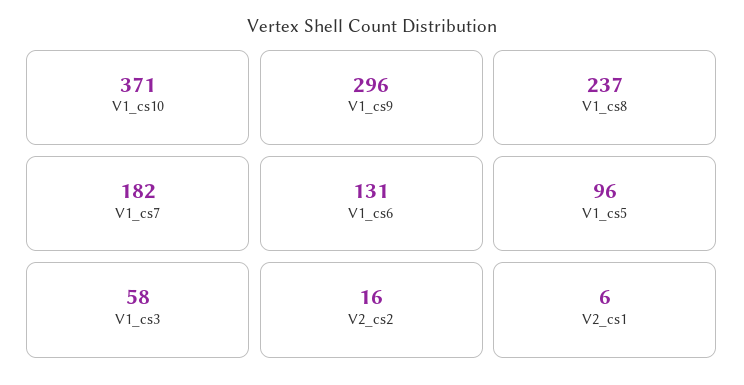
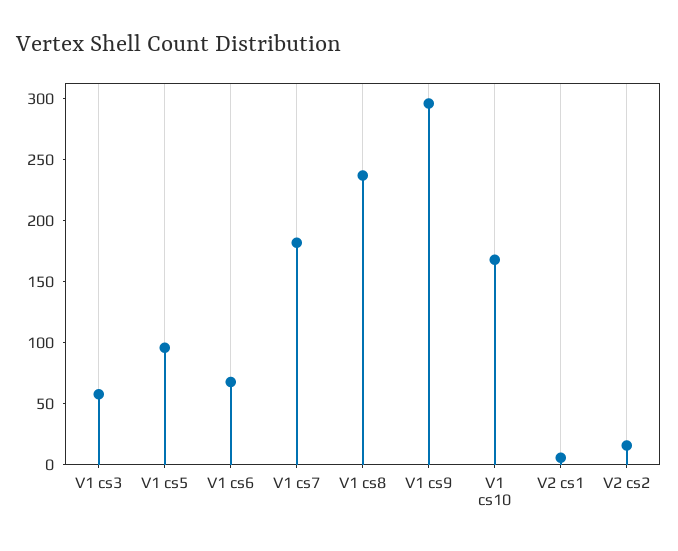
V1_cs10: 371 -> 170
V1_cs6: 131 -> 70

